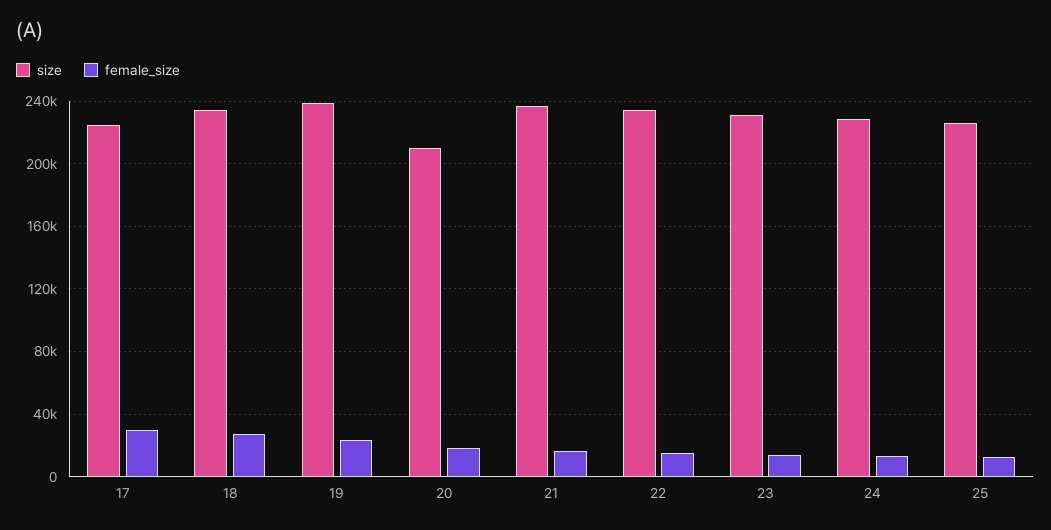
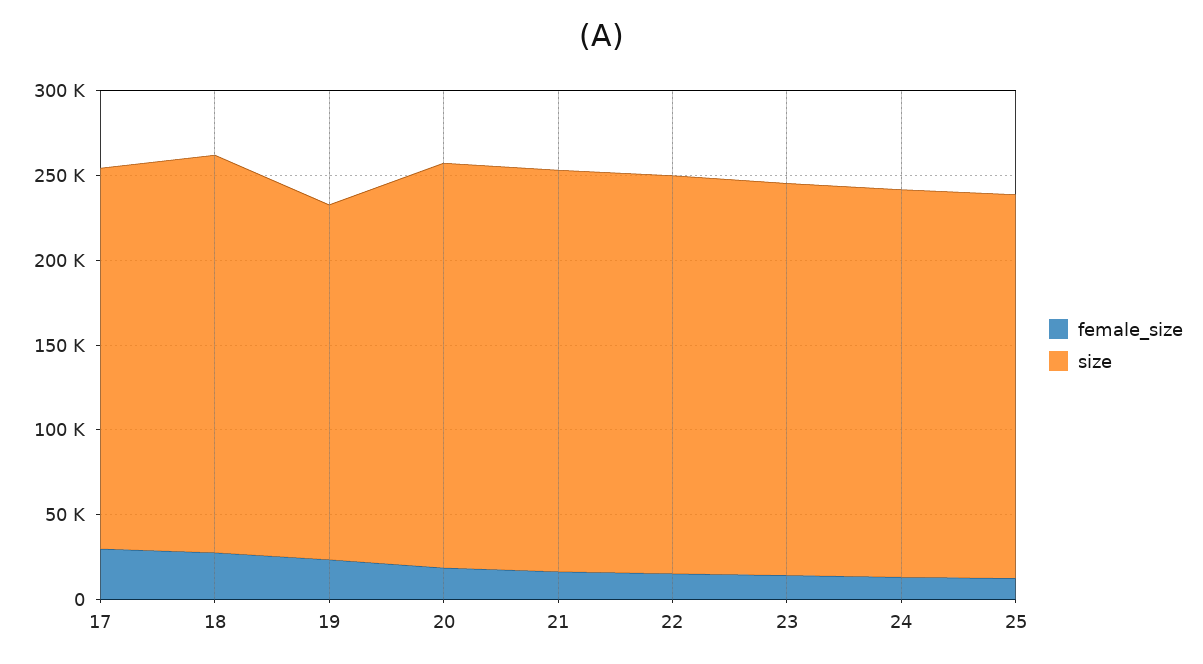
size, 19: 240000 -> 210000
size, 20: 210000 -> 240000

